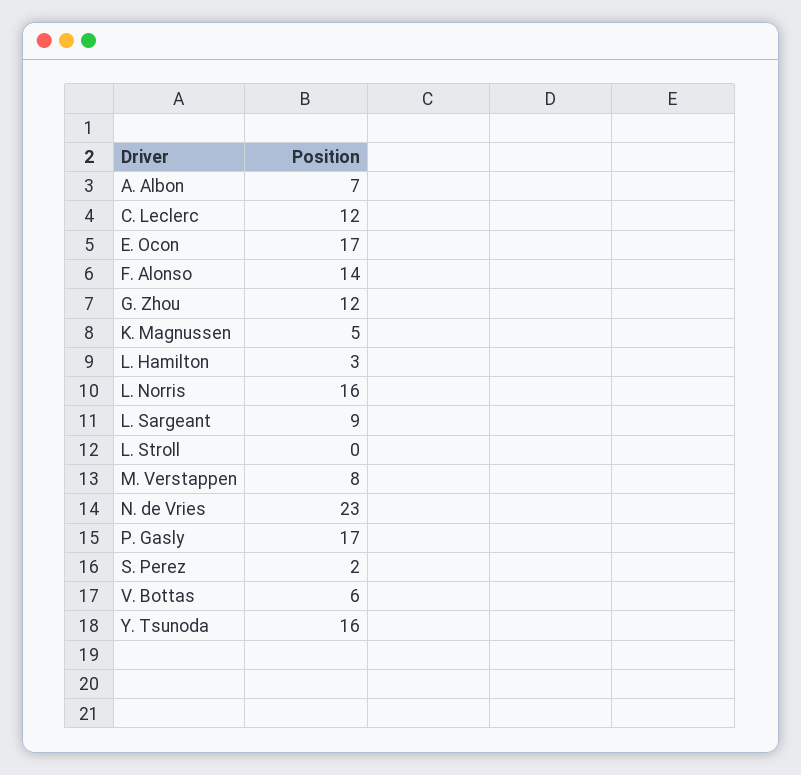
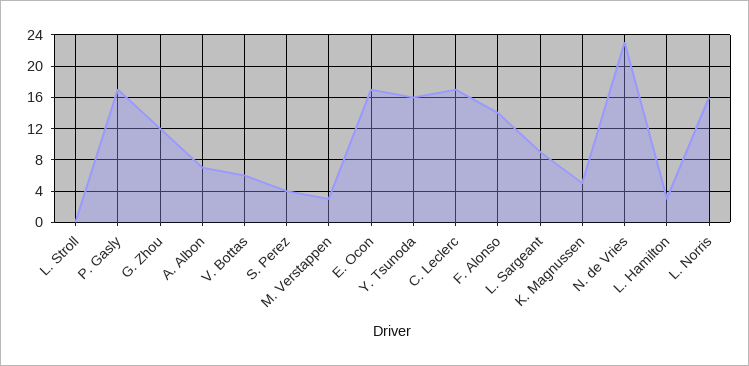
C. Leclerc: 12 -> 17
M. Verstappen: 8 -> 3
S. Perez: 2 -> 4

